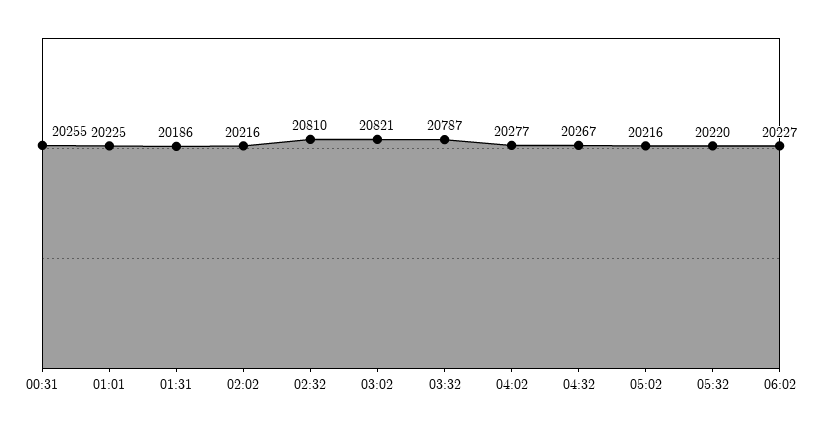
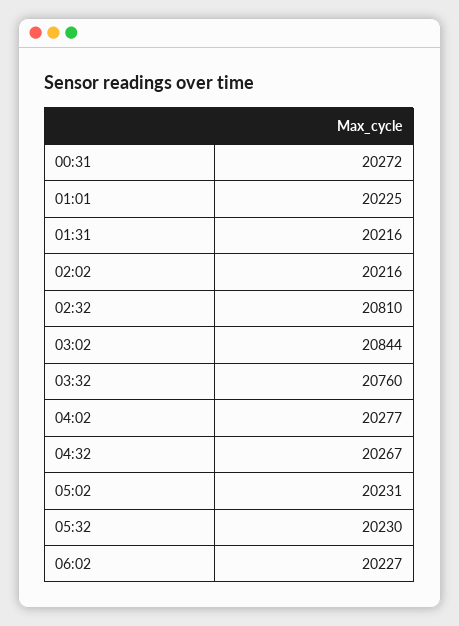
00:31: 20255 -> 20272
01:31: 20186 -> 20216
03:02: 20821 -> 20844
03:32: 20787 -> 20760
05:02: 20216 -> 20231
05:32: 20220 -> 20230

